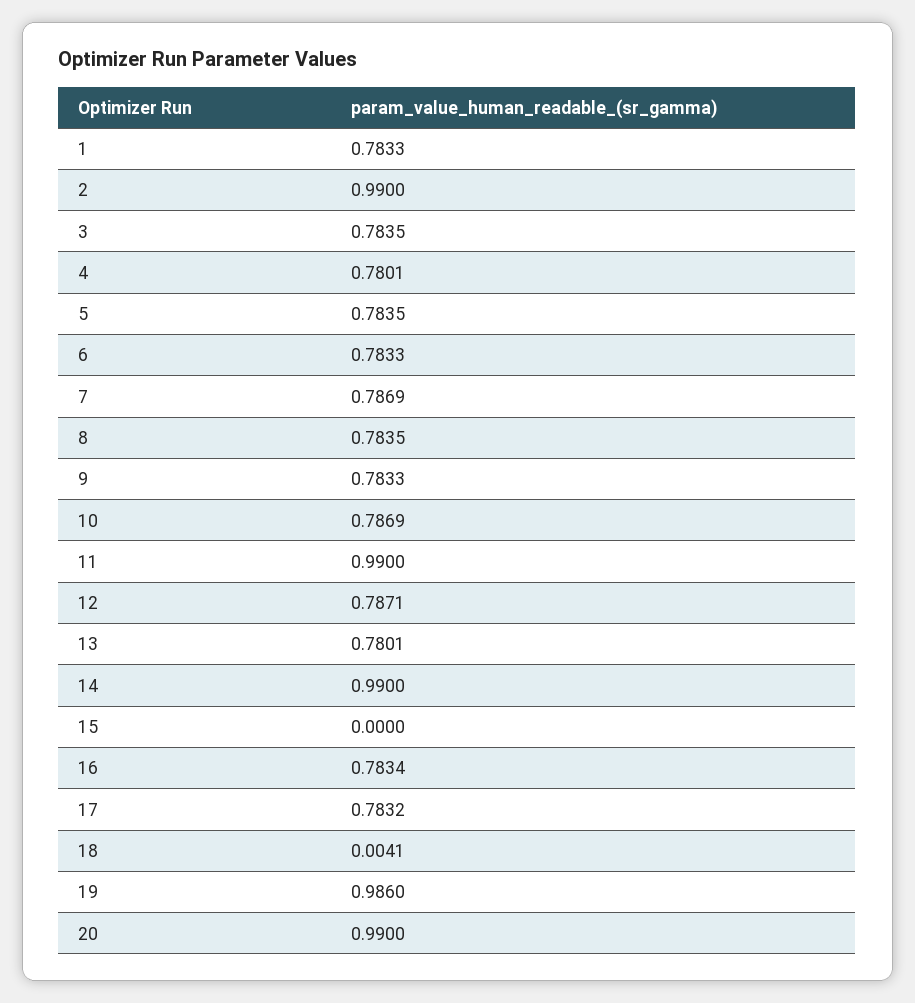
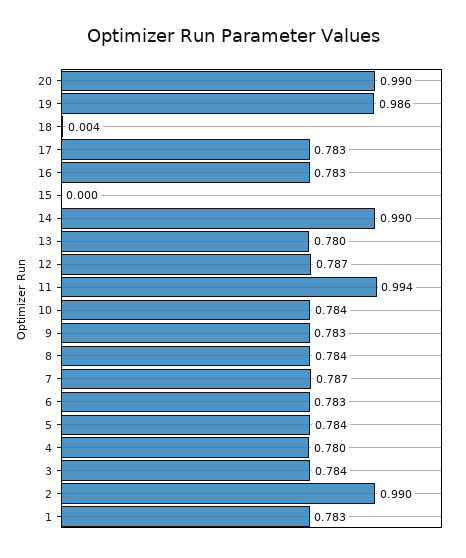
10: 0.7869 -> 0.784
11: 0.99 -> 0.994

